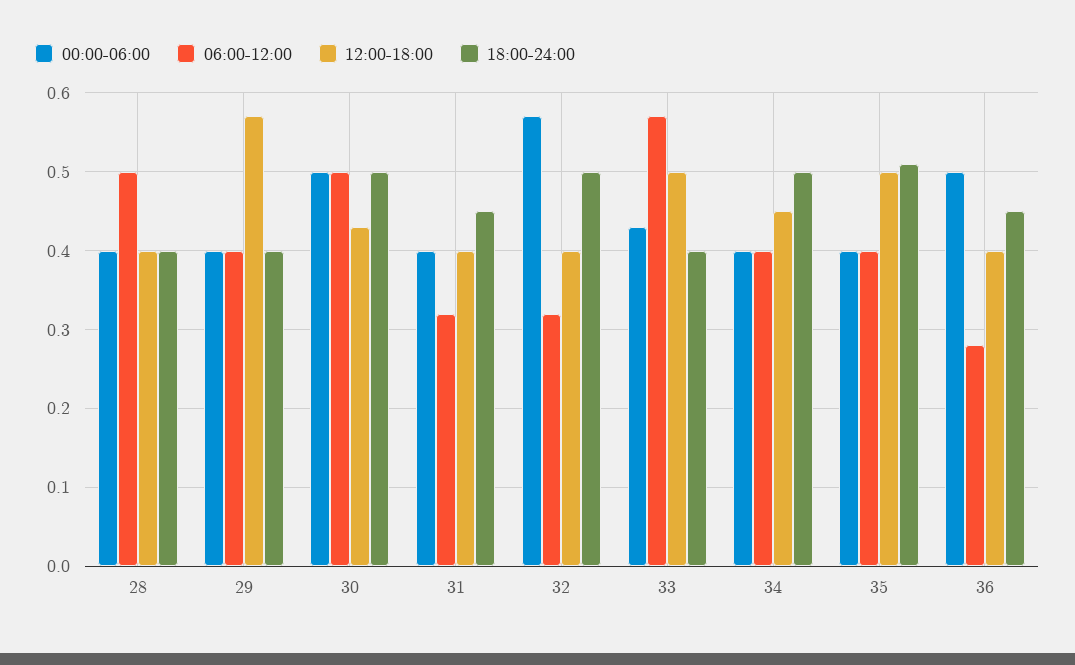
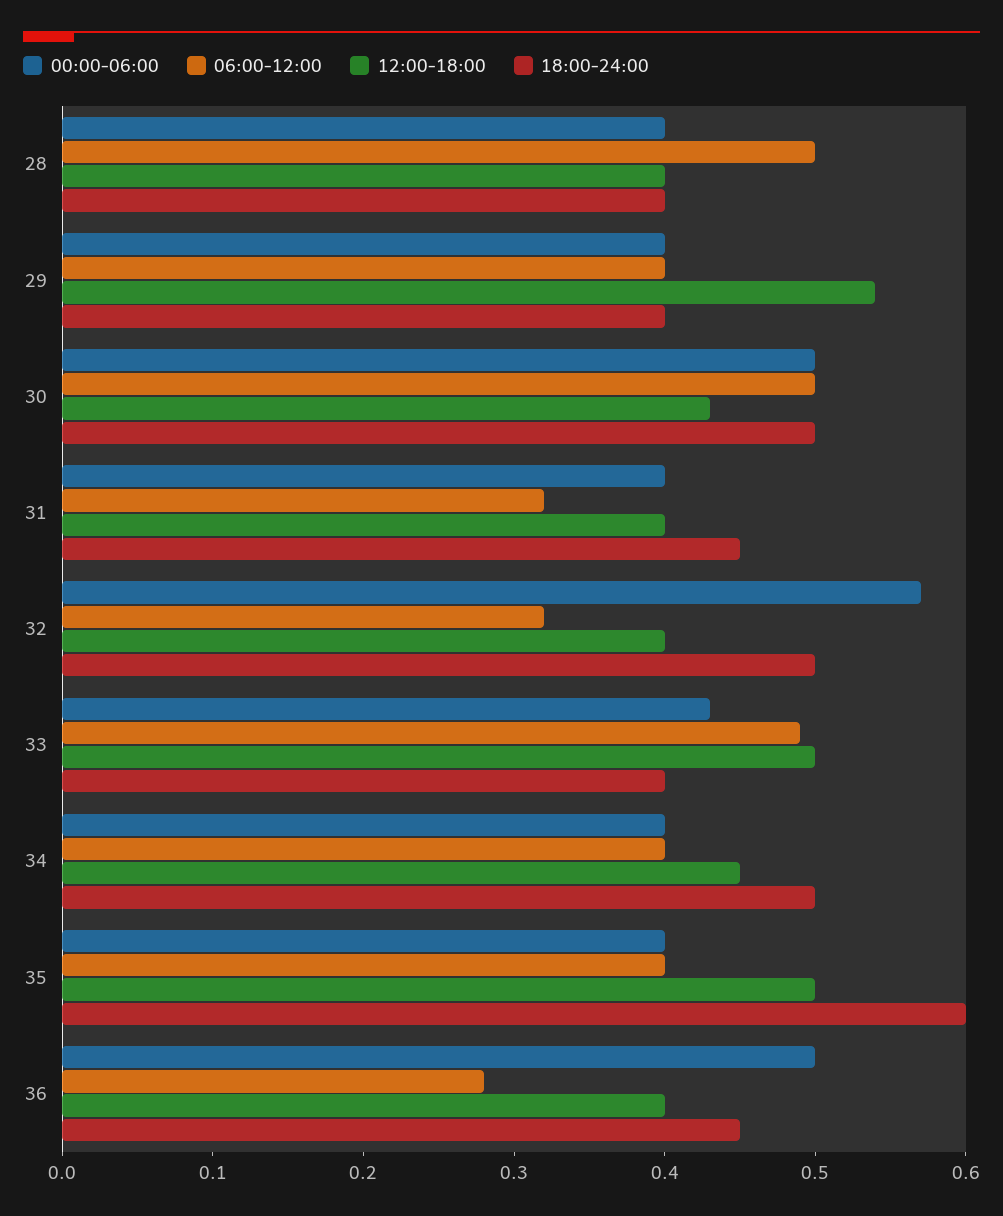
12:00-18:00, 29: 0.57 -> 0.54
06:00-12:00, 33: 0.57 -> 0.49
18:00-24:00, 35: 0.51 -> 0.6

